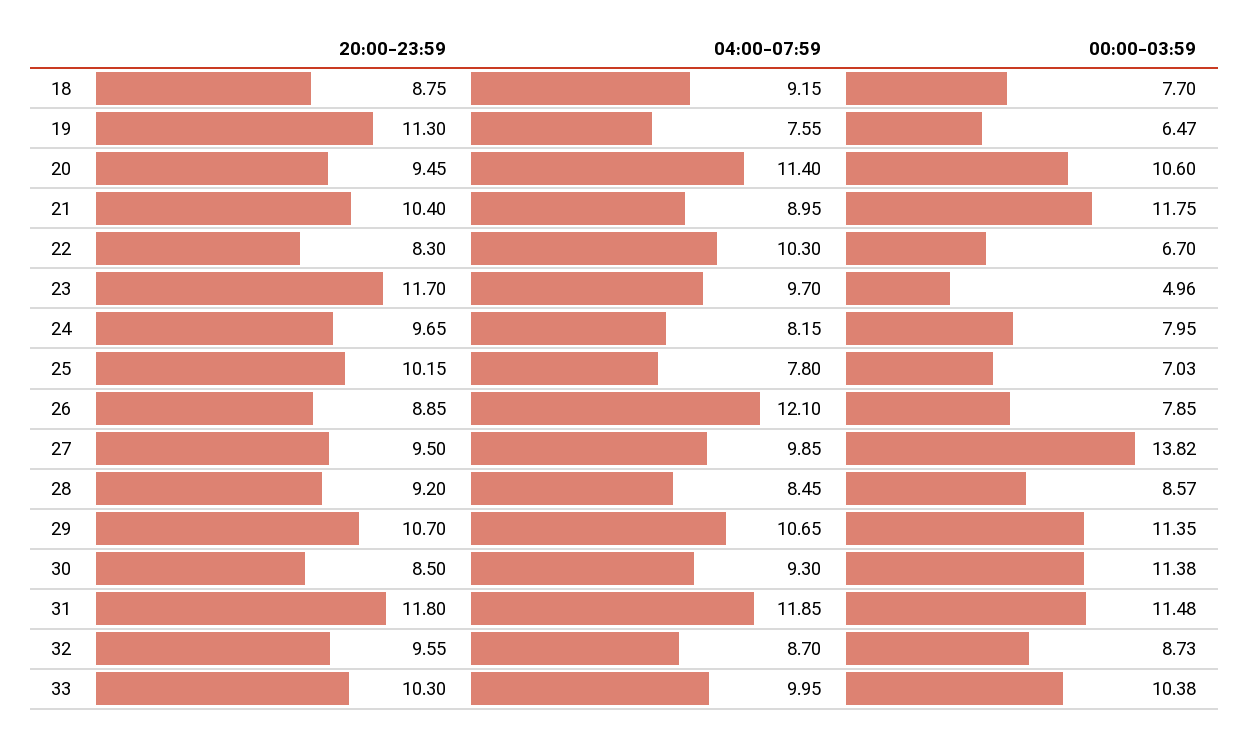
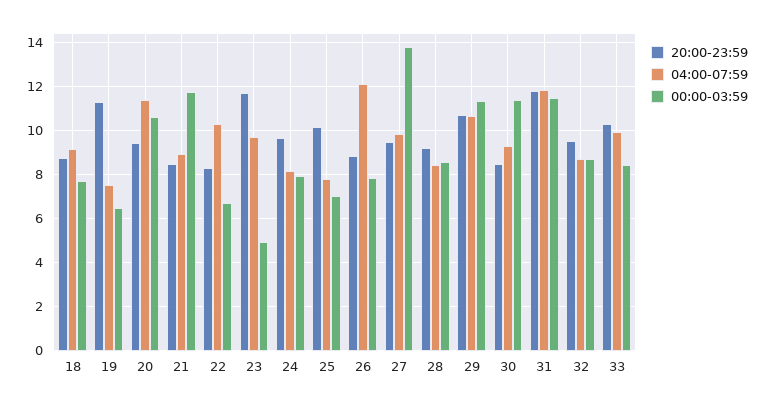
20:00-23:59, 21: 10.4 -> 8.5
00:00-03:59, 33: 10.38 -> 8.5

